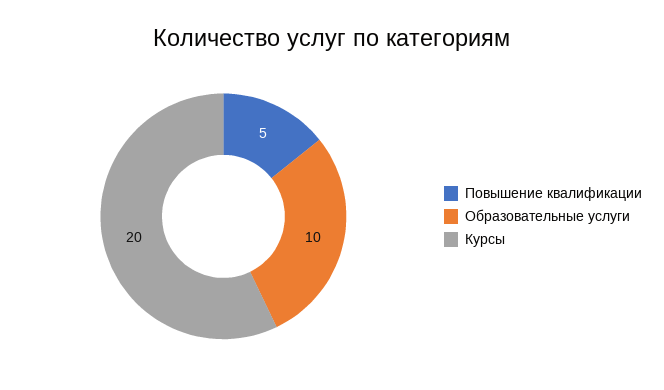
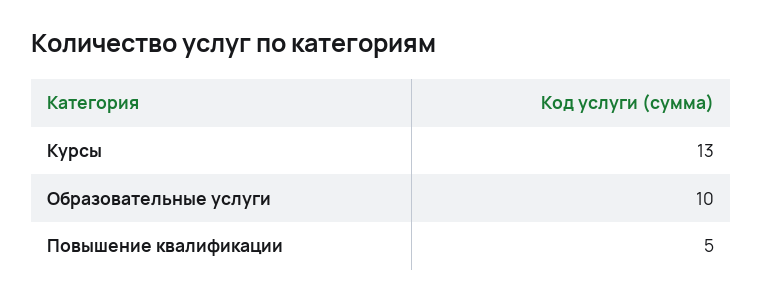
Курсы: 20 -> 13

